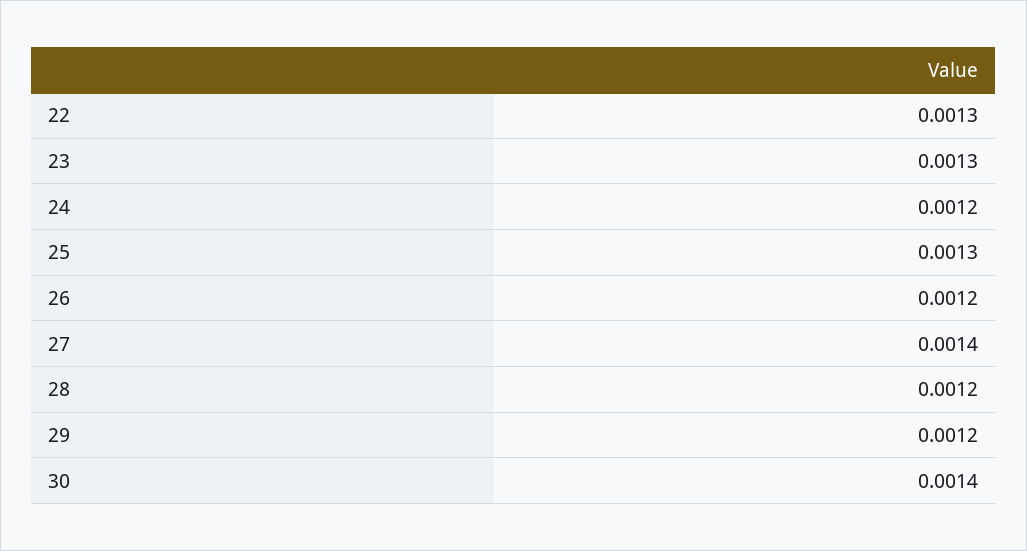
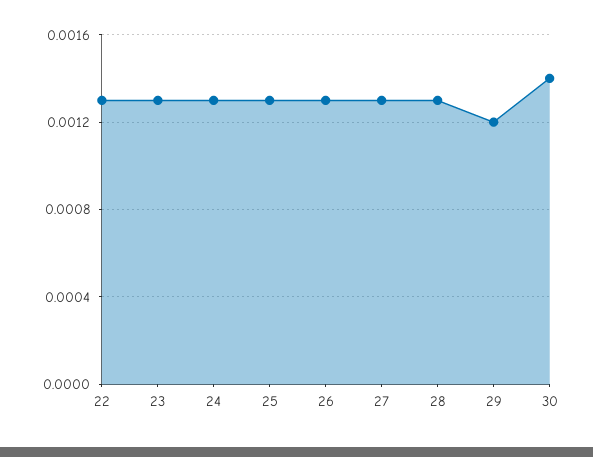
24: 0.0012 -> 0.0013
26: 0.0012 -> 0.0013
27: 0.0014 -> 0.0013
28: 0.0012 -> 0.0013

